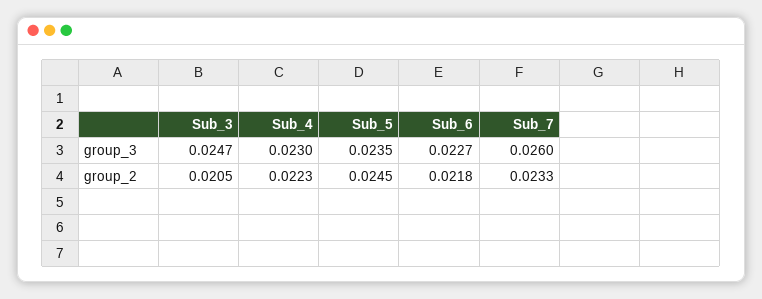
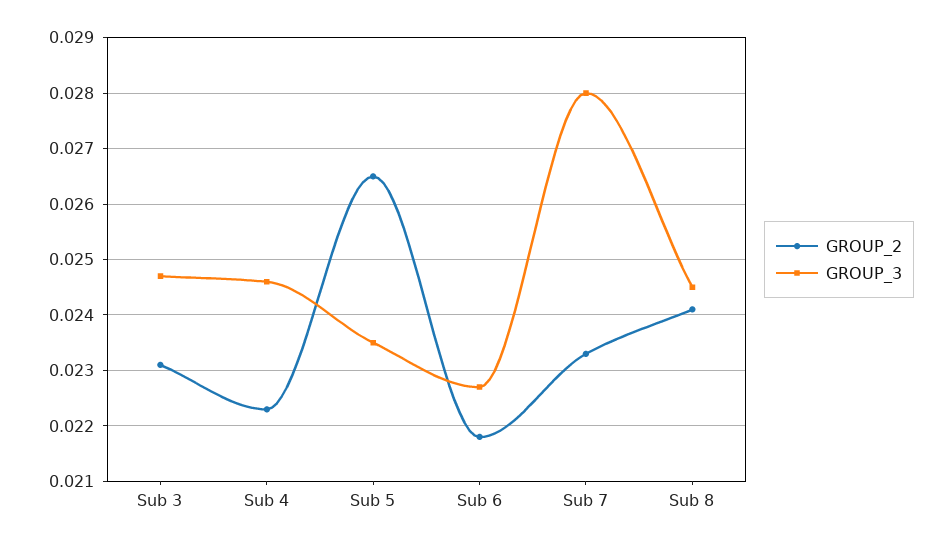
group_3, Sub_4: 0.023 -> 0.0245
group_3, Sub_7: 0.026 -> 0.028
group_2, Sub_3: 0.0205 -> 0.023
group_2, Sub_5: 0.0245 -> 0.0265
group_2, Sub 8: none -> 0.024
group_3, Sub 8: none -> 0.0245

